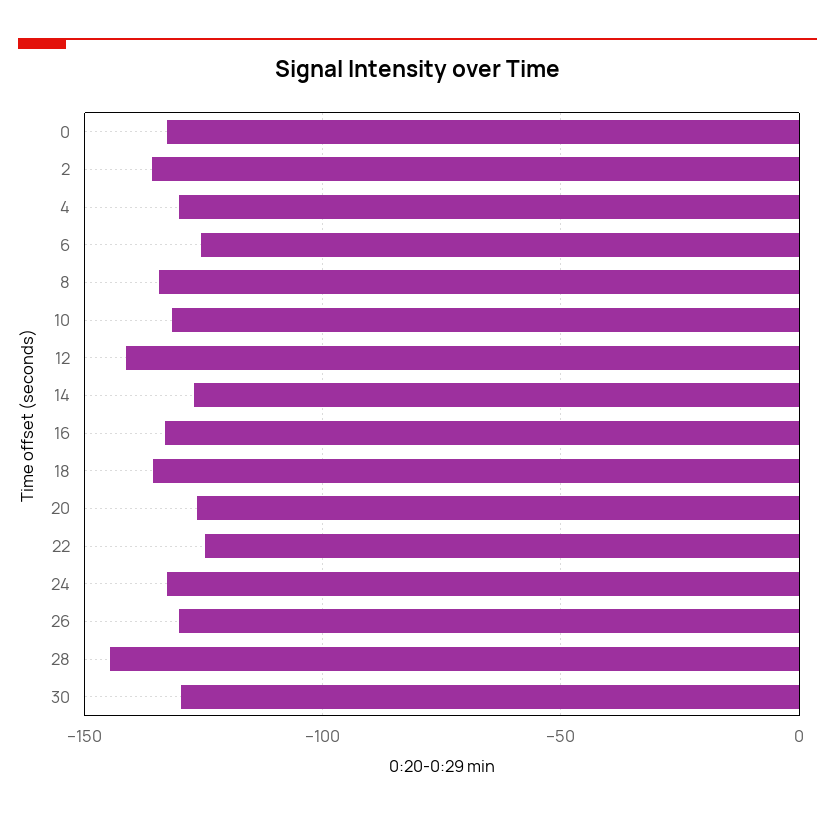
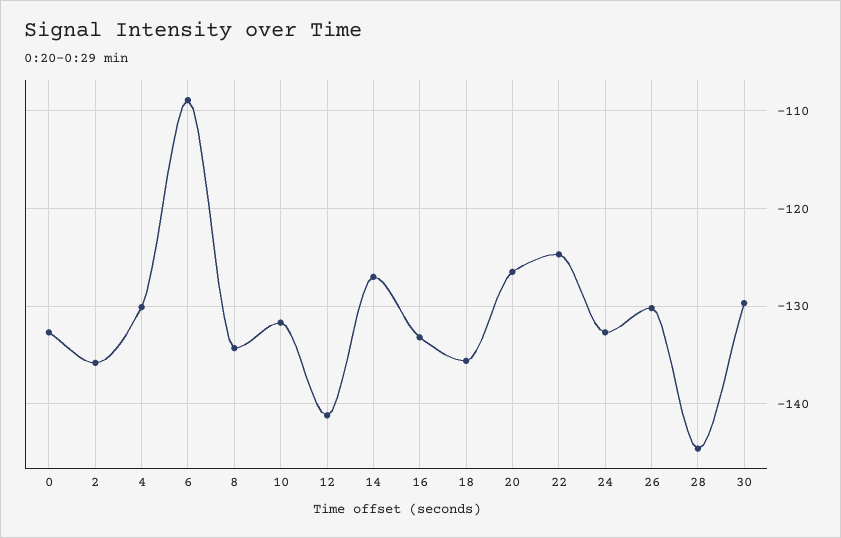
6: -125 -> -109

